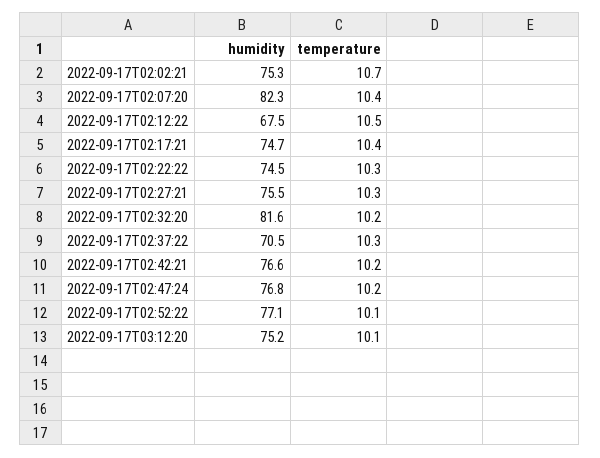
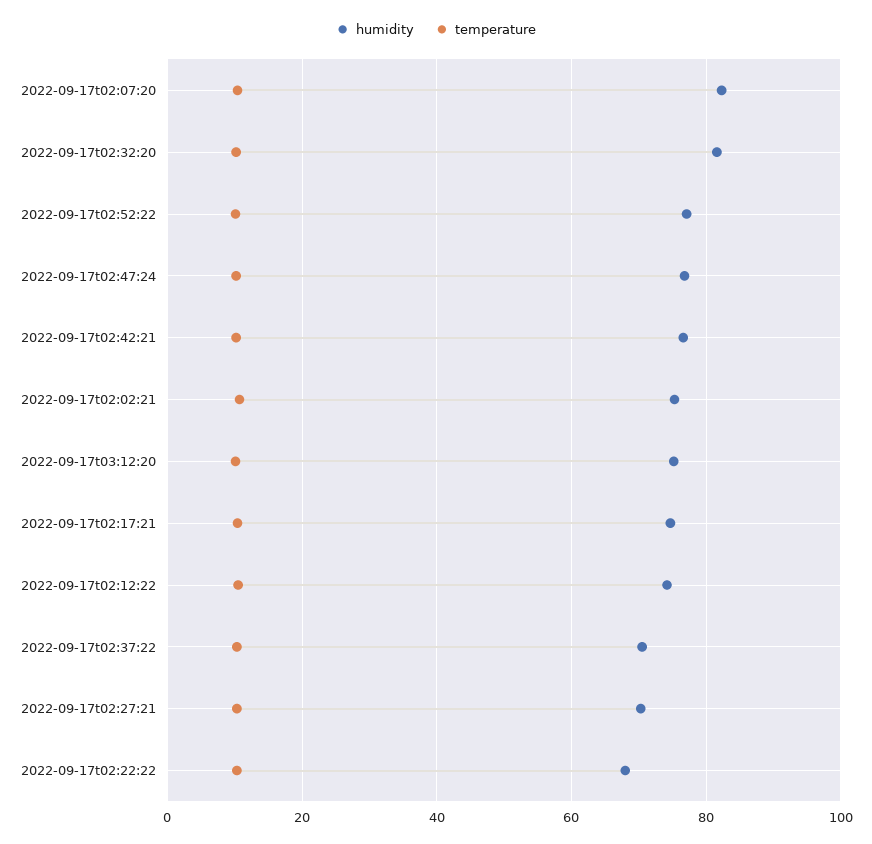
humidity, 2022-09-17T02:12:22: 67.5 -> 74
humidity, 2022-09-17T02:22:22: 74.5 -> 68
humidity, 2022-09-17T02:27:21: 75.5 -> 70

